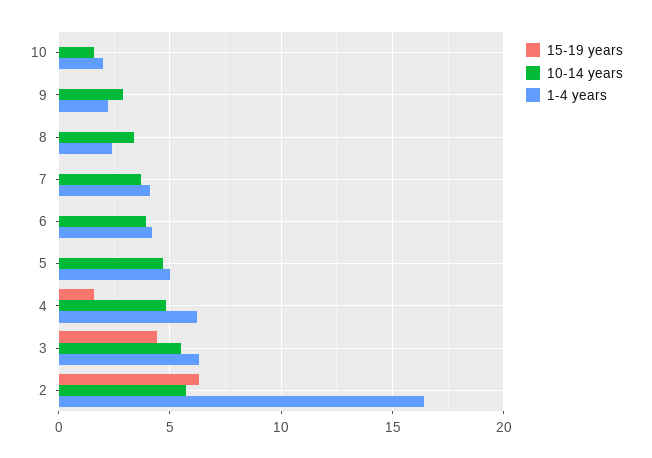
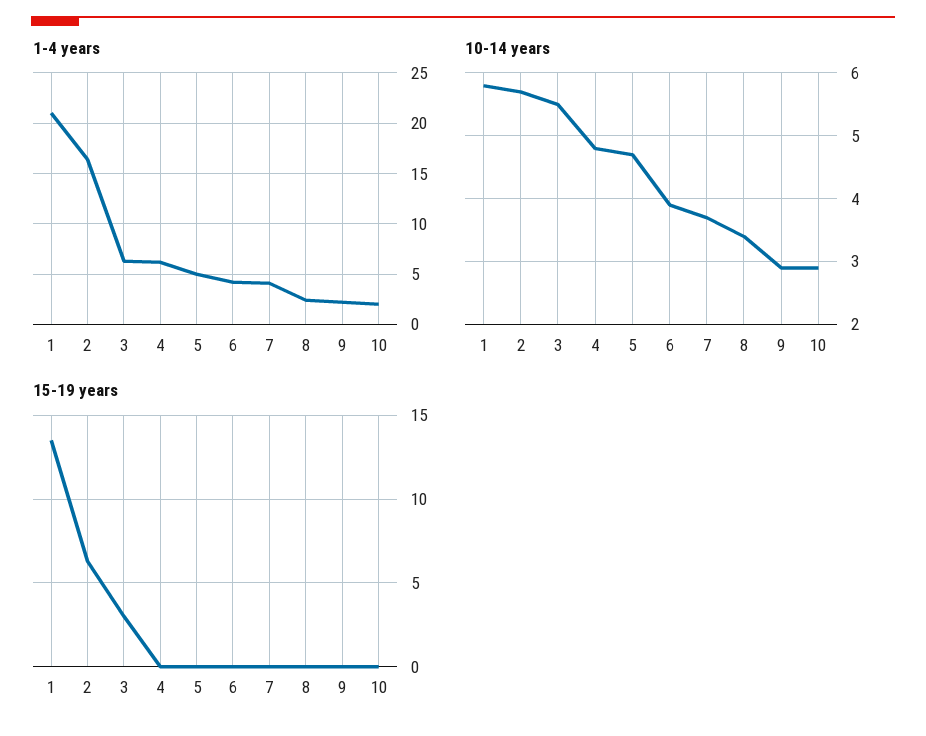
10-14 years, 10: 1.5 -> 2.9
15-19 years, 4: 1.5 -> 0
15-19 years, 3: 4.5 -> 3
1-4 years, 1: none -> 21
10-14 years, 1: none -> 5.8
15-19 years, 1: none -> 13.5

